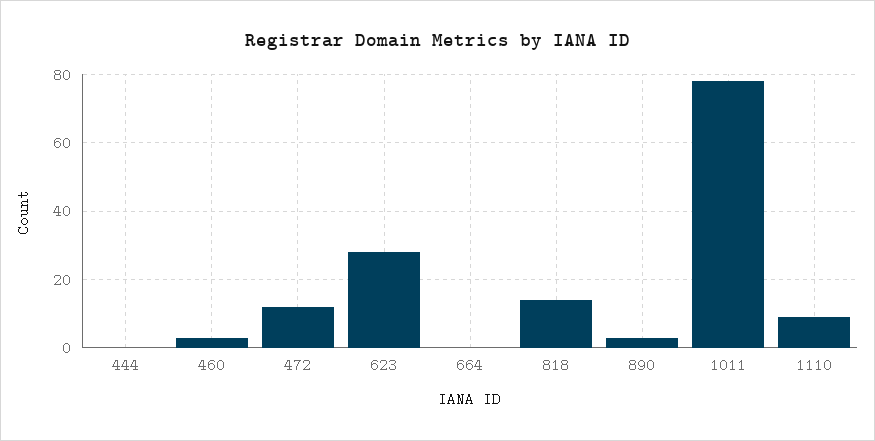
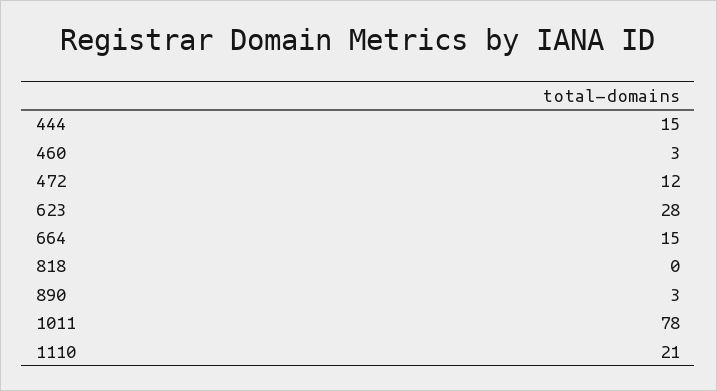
444: 0 -> 15
664: 0 -> 15
818: 15 -> 0
1110: 10 -> 21

